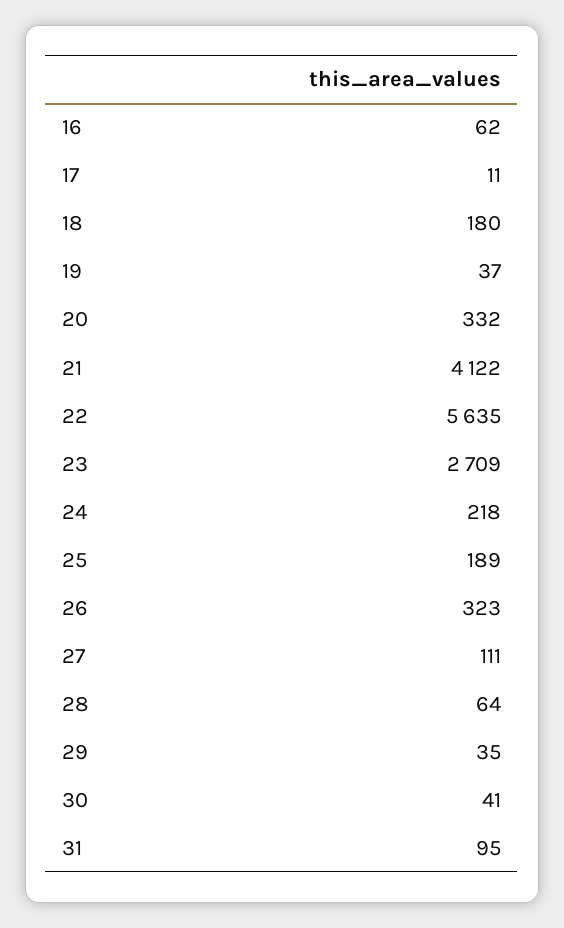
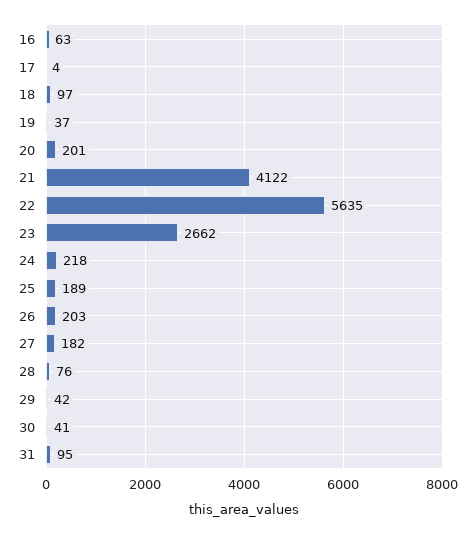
16: 62 -> 63
17: 11 -> 4
18: 180 -> 97
20: 332 -> 201
23: 2709 -> 2662
26: 323 -> 203
27: 111 -> 182
28: 64 -> 76
29: 35 -> 42

